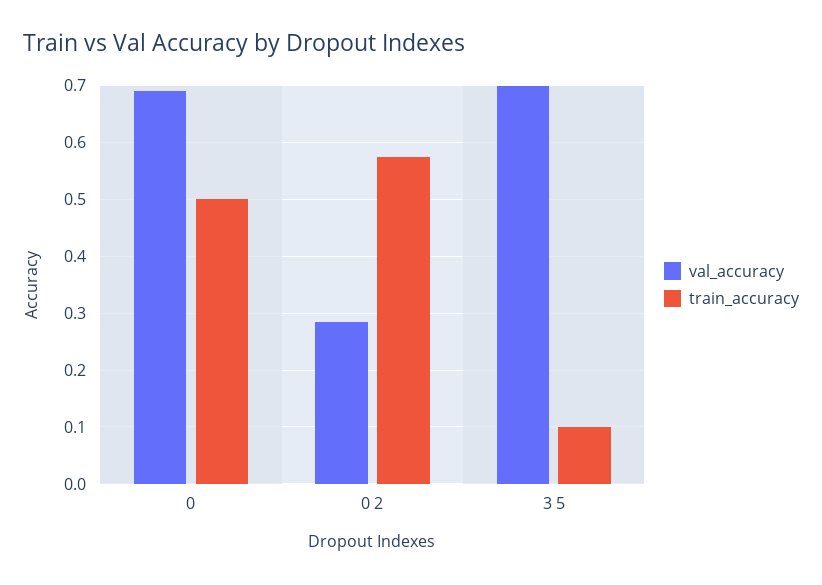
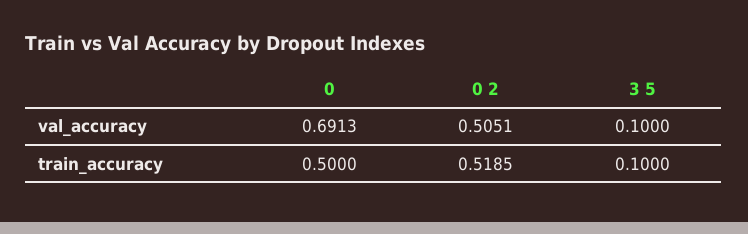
val_accuracy, 0 2: 0.28 -> 0.5051
train_accuracy, 0 2: 0.58 -> 0.5185
val_accuracy, 3 5: 0.7 -> 0.1

